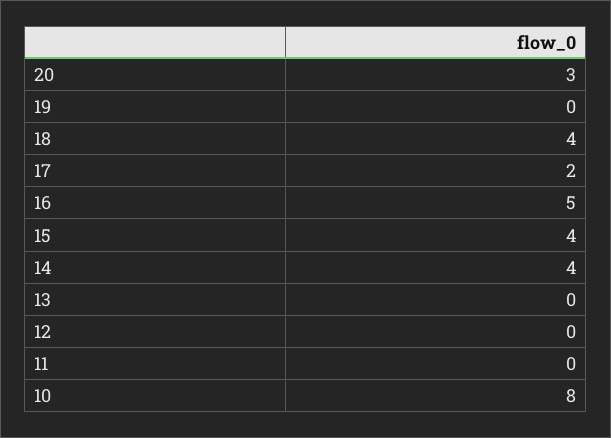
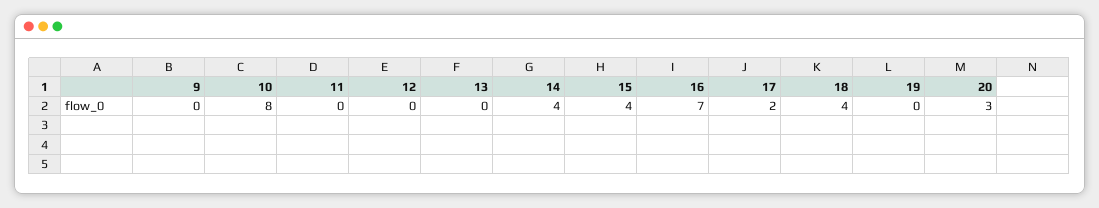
16: 5 -> 7
9: none -> 0

